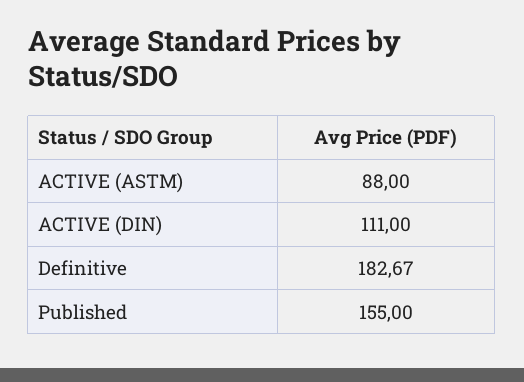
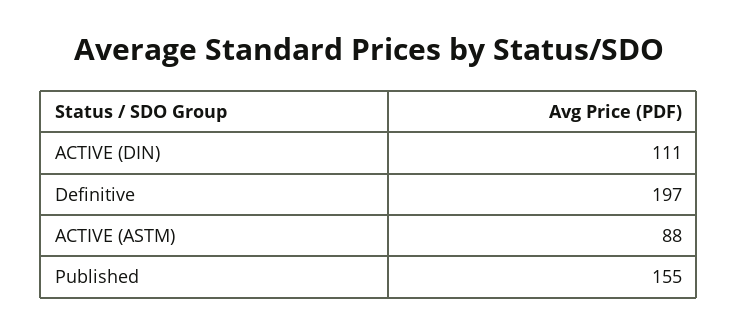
Definitive: 182.67 -> 197

